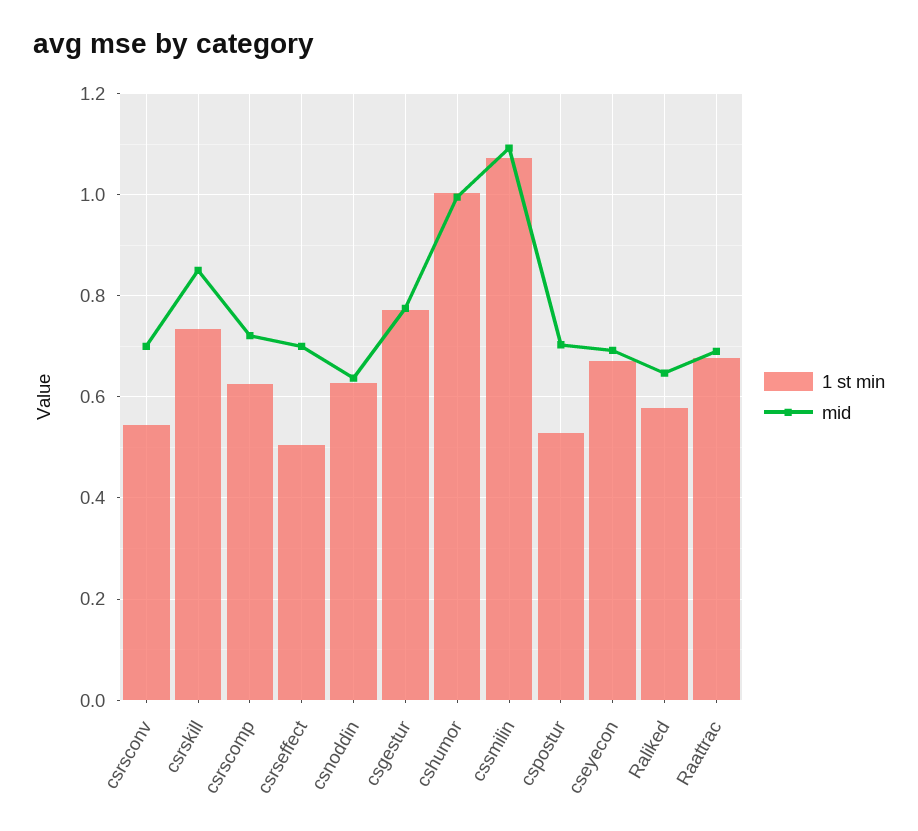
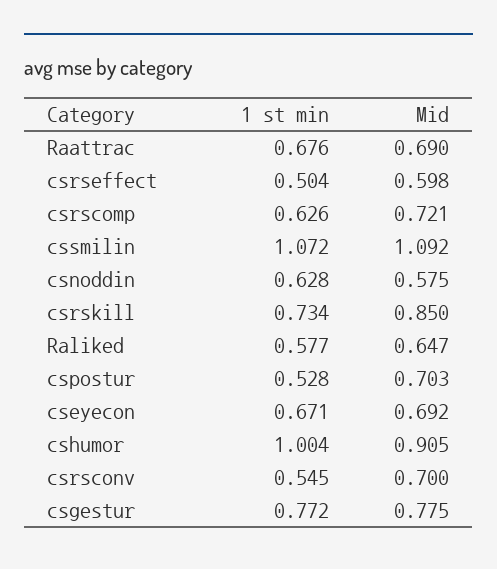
mid, csrseffect: 0.7 -> 0.598
mid, csnoddin: 0.64 -> 0.575
mid, cshumor: 1 -> 0.905

